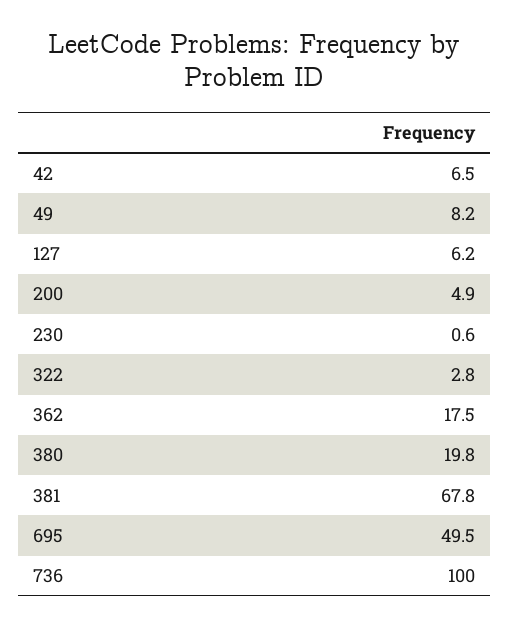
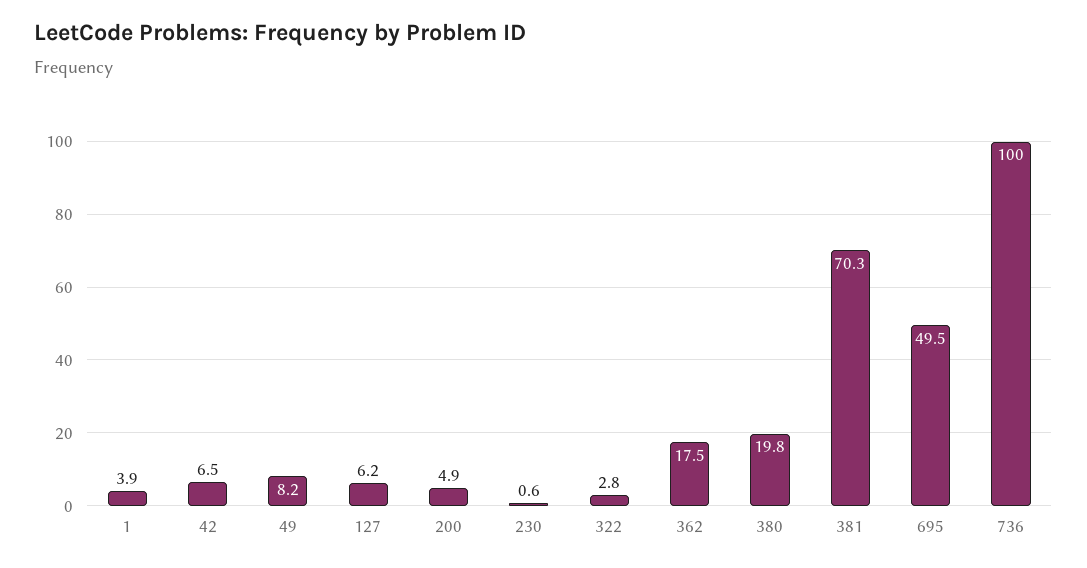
381: 67.8 -> 70.3
1: none -> 3.9

